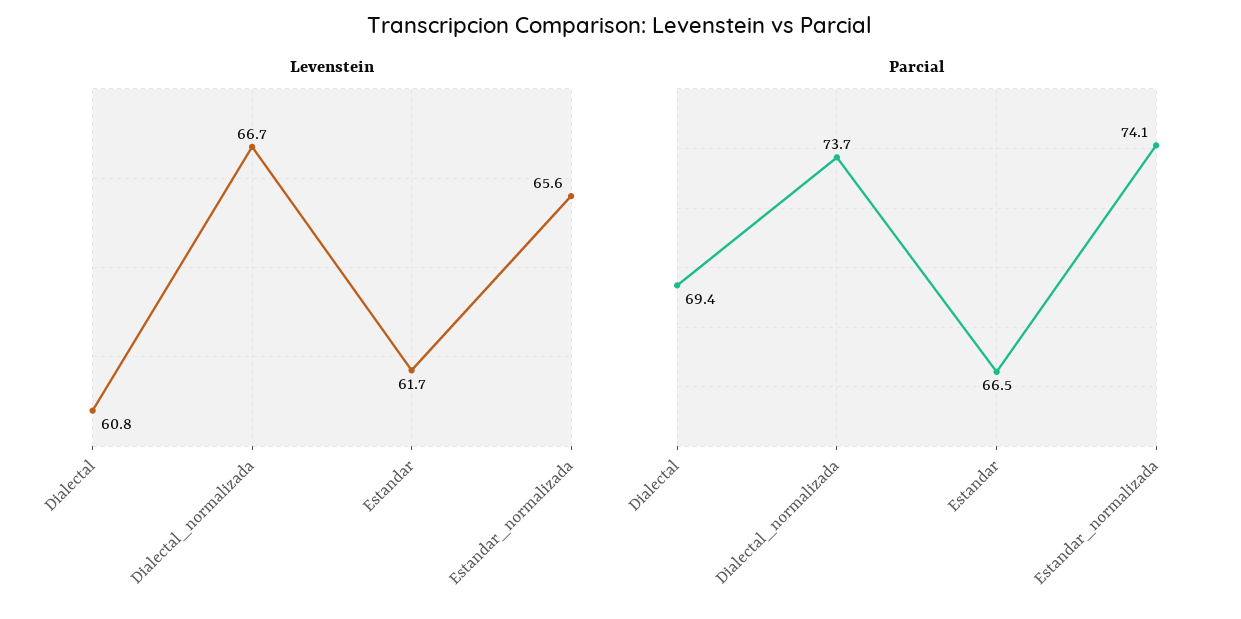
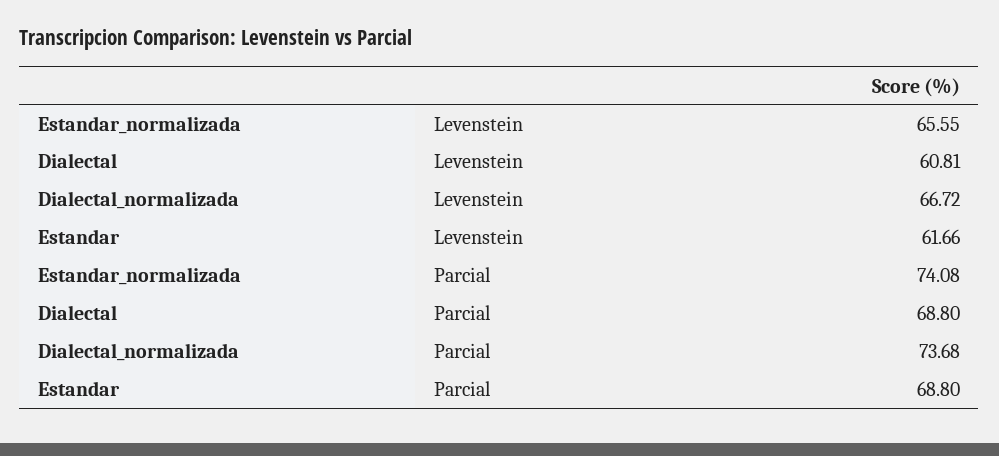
Parcial, Dialectal: 69.4 -> 68.8
Parcial, Estandar: 66.5 -> 68.8

